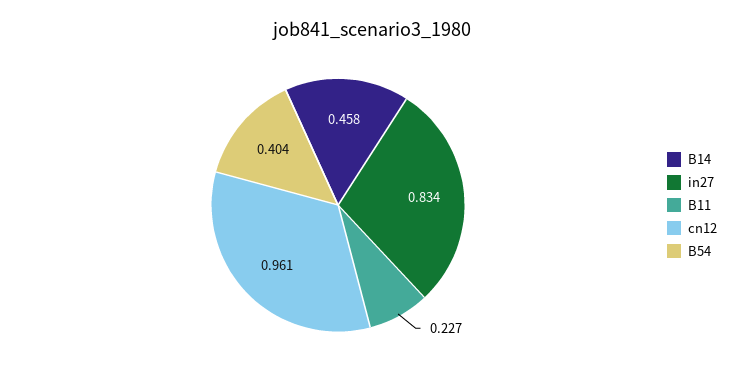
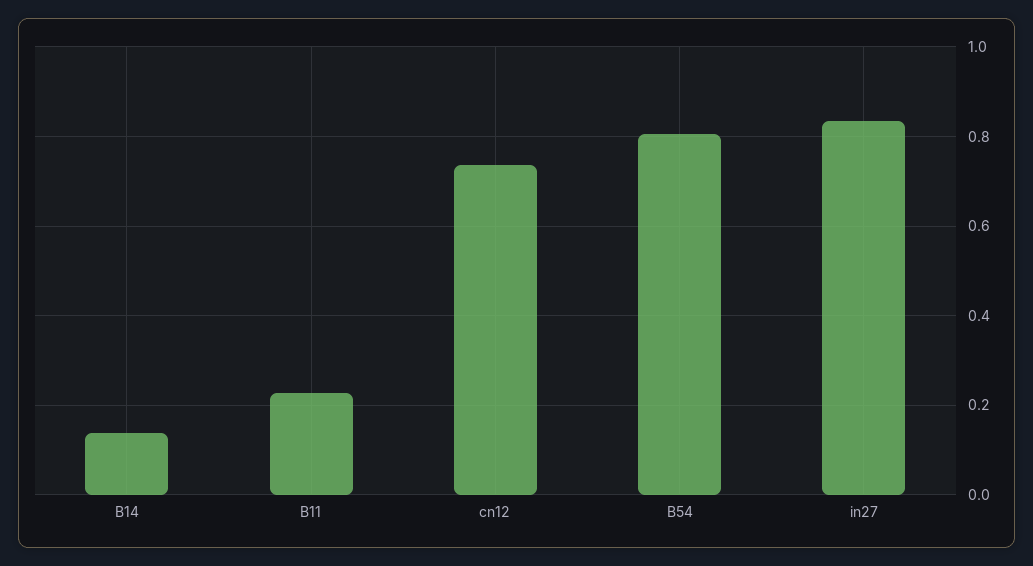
B14: 0.458 -> 0.14
cn12: 0.961 -> 0.74
B54: 0.404 -> 0.8

